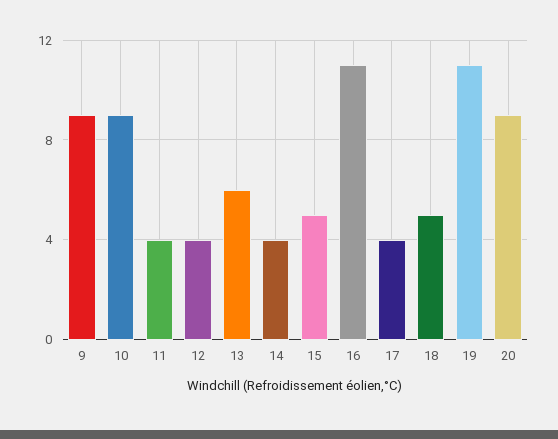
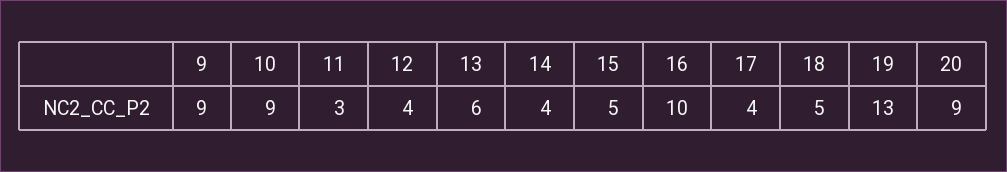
11: 4 -> 3
16: 11 -> 10
19: 11 -> 13

